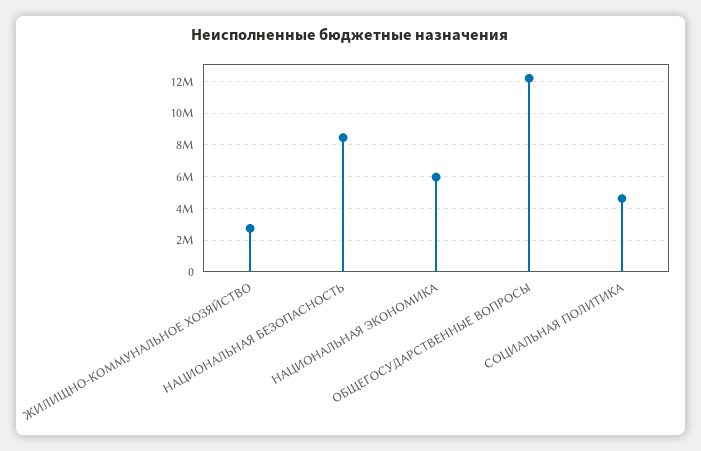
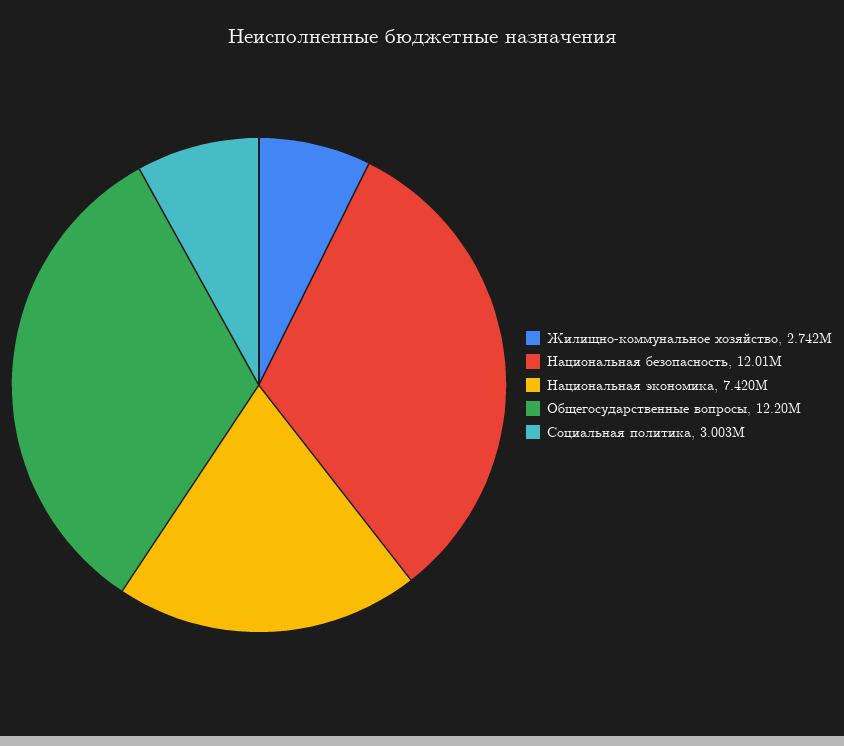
НАЦИОНАЛЬНАЯ БЕЗОПАСНОСТЬ: 8500000 -> 12010000
НАЦИОНАЛЬНАЯ ЭКОНОМИКА: 6000000 -> 7420000
СОЦИАЛЬНАЯ ПОЛИТИКА: 4500000 -> 3003000

